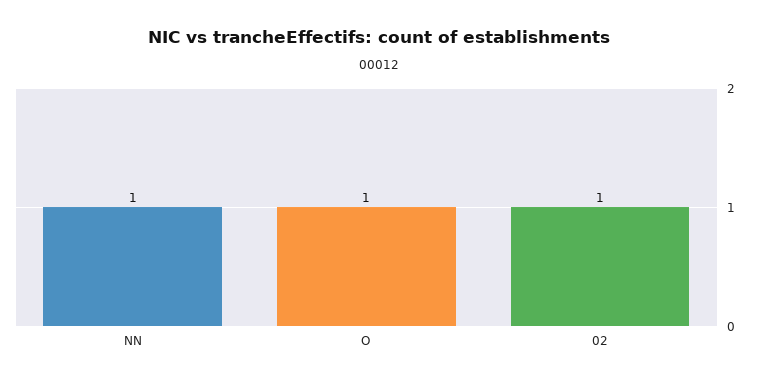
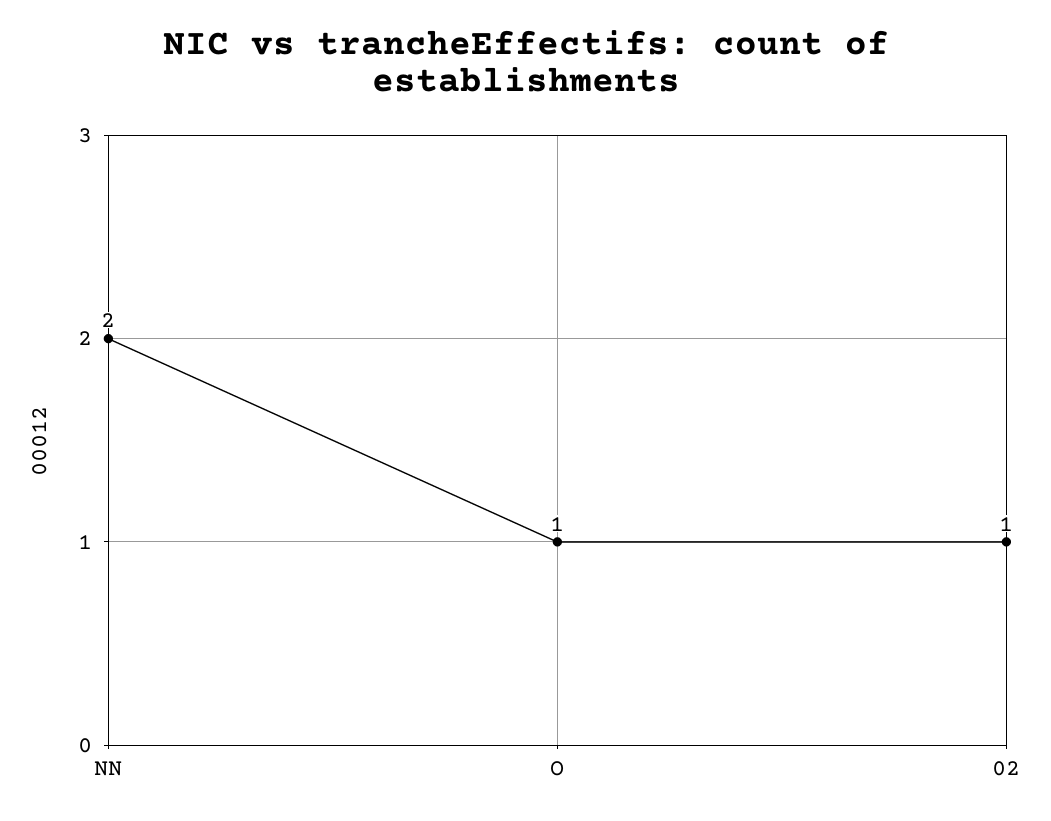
NN: 1 -> 2

